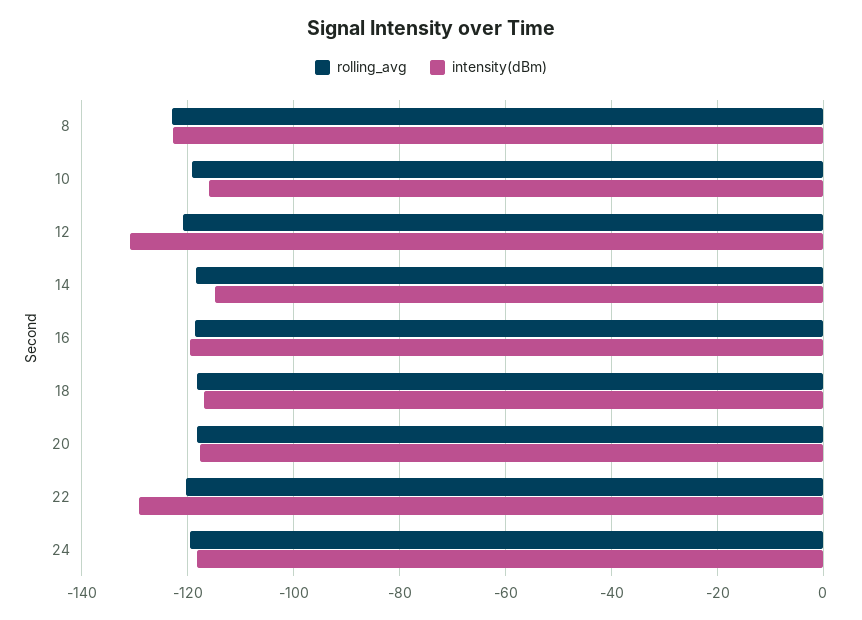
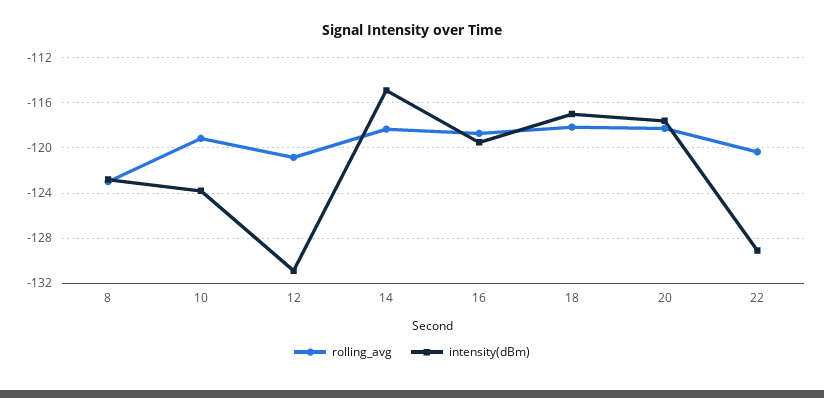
intensity(dBm), 10: -116 -> -124
rolling_avg, 24: -120 -> none
intensity(dBm), 24: -118 -> none

